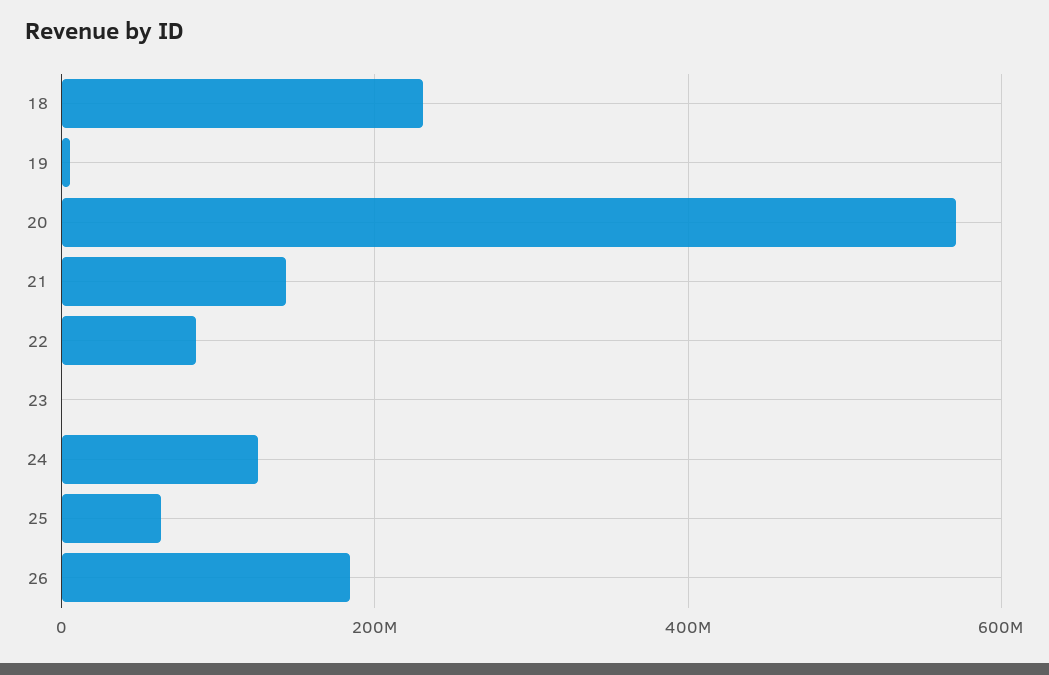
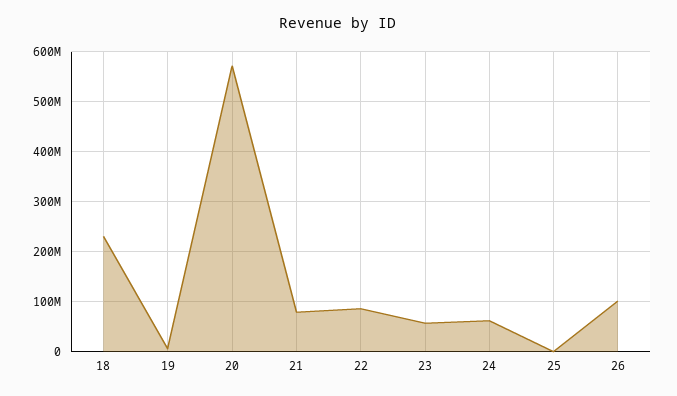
21: 140000000 -> 80000000
23: 0 -> 60000000
24: 120000000 -> 60000000
25: 60000000 -> 0
26: 180000000 -> 100000000

